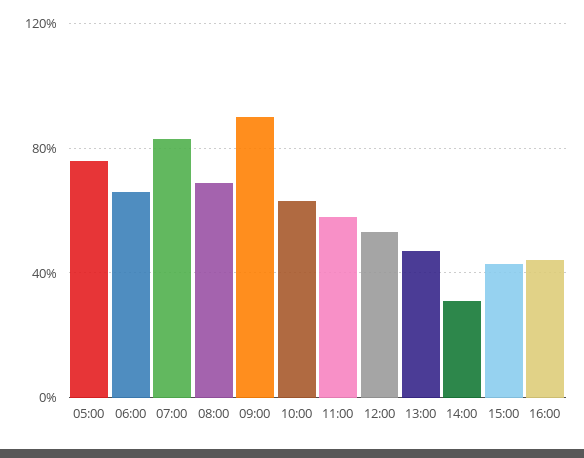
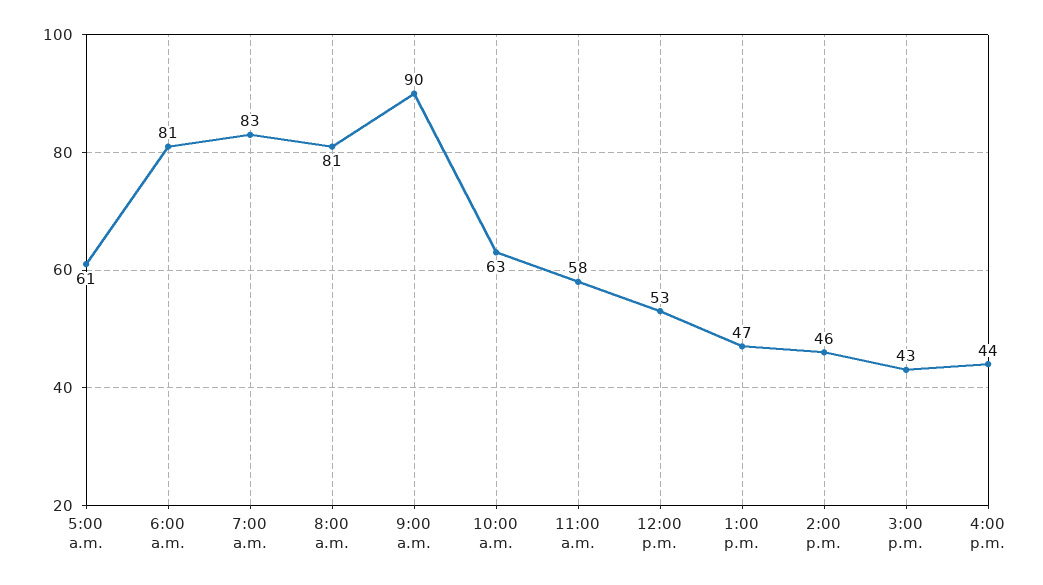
05:00: 75 -> 61
06:00: 65 -> 81
08:00: 70 -> 81
14:00: 30 -> 46

